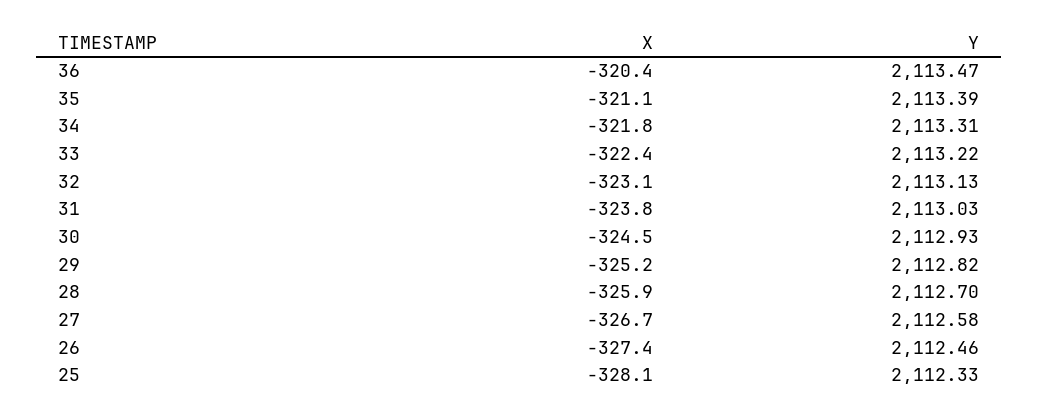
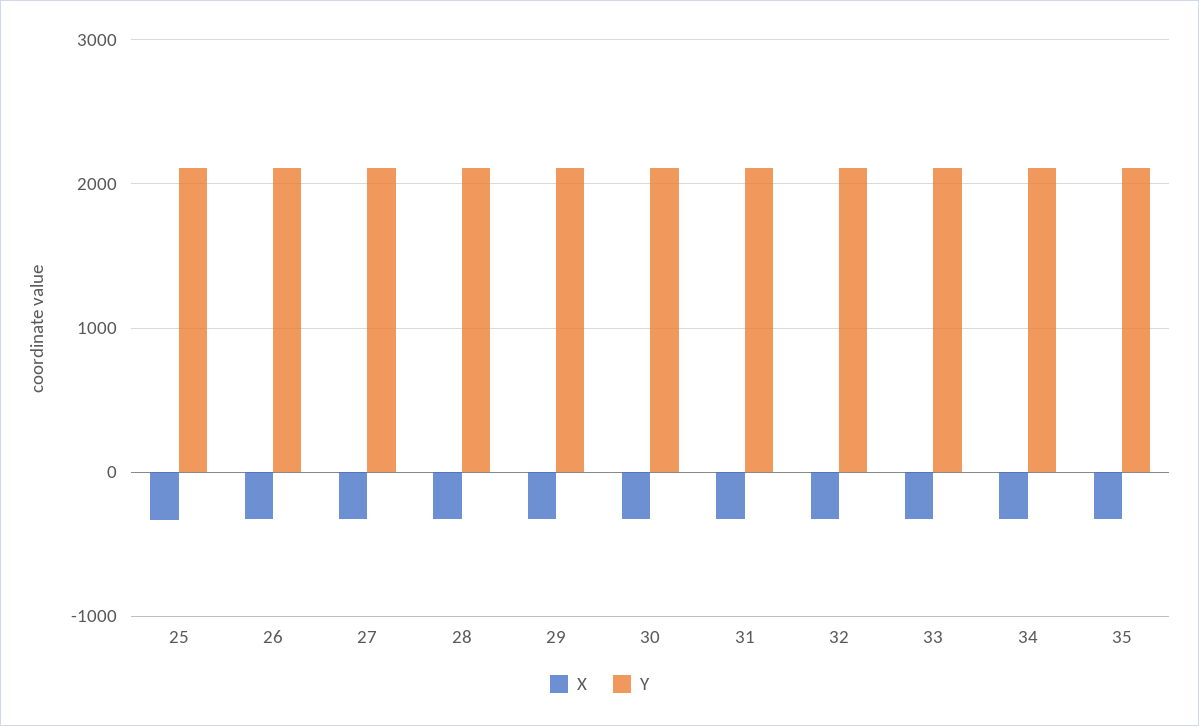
X, 36: -320.4 -> none
Y, 36: 2113.47 -> none

